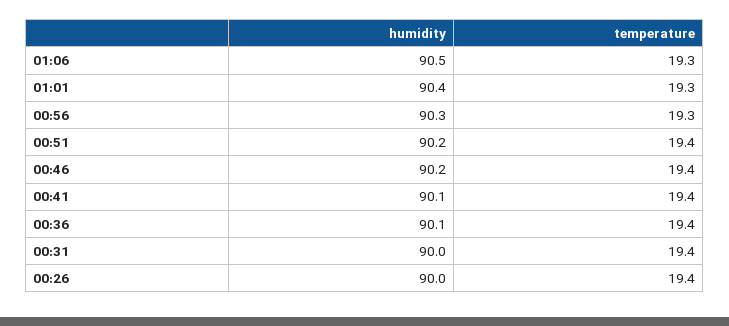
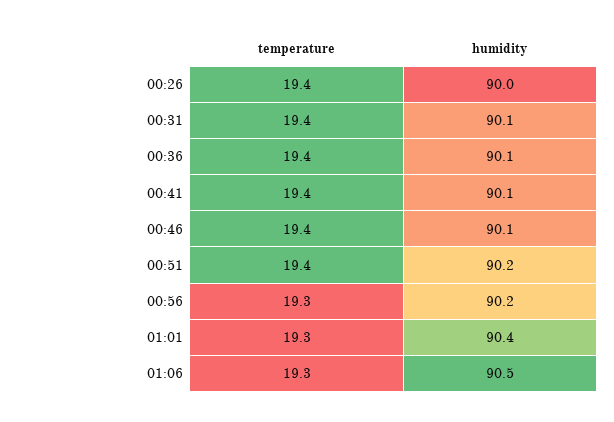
humidity, 00:56: 90.3 -> 90.2
humidity, 00:46: 90.2 -> 90.1
humidity, 00:31: 90 -> 90.1

